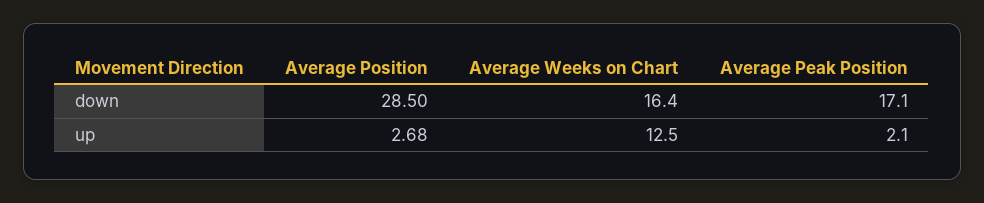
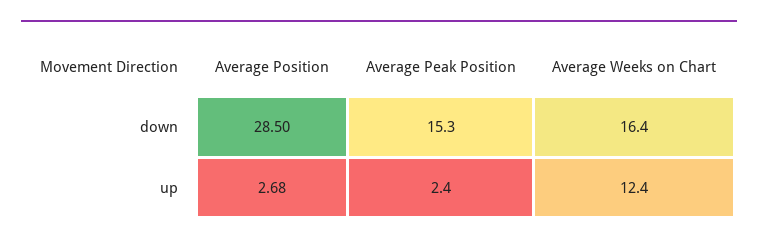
Average Peak Position, down: 17.1 -> 15.3
Average Weeks on Chart, up: 12.5 -> 12.4
Average Peak Position, up: 2.1 -> 2.4

